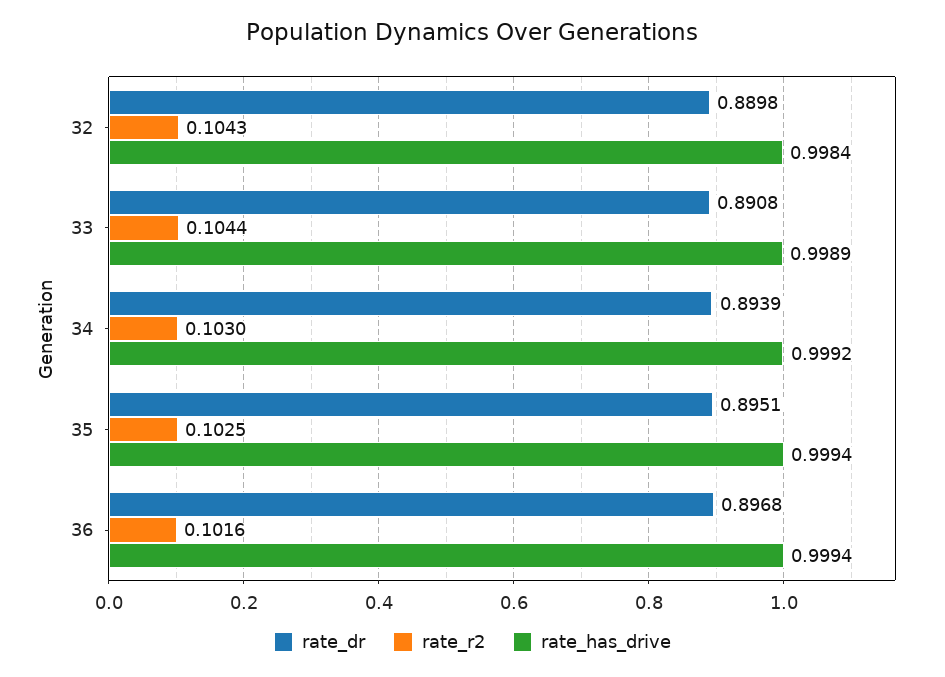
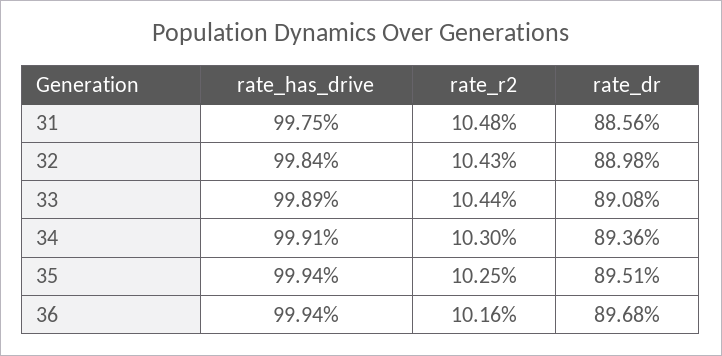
rate_dr, 34: 0.8939 -> 0.8936
rate_has_drive, 34: 0.9992 -> 0.9991
rate_has_drive, 31: none -> 0.9975
rate_r2, 31: none -> 0.1048
rate_dr, 31: none -> 0.8856

